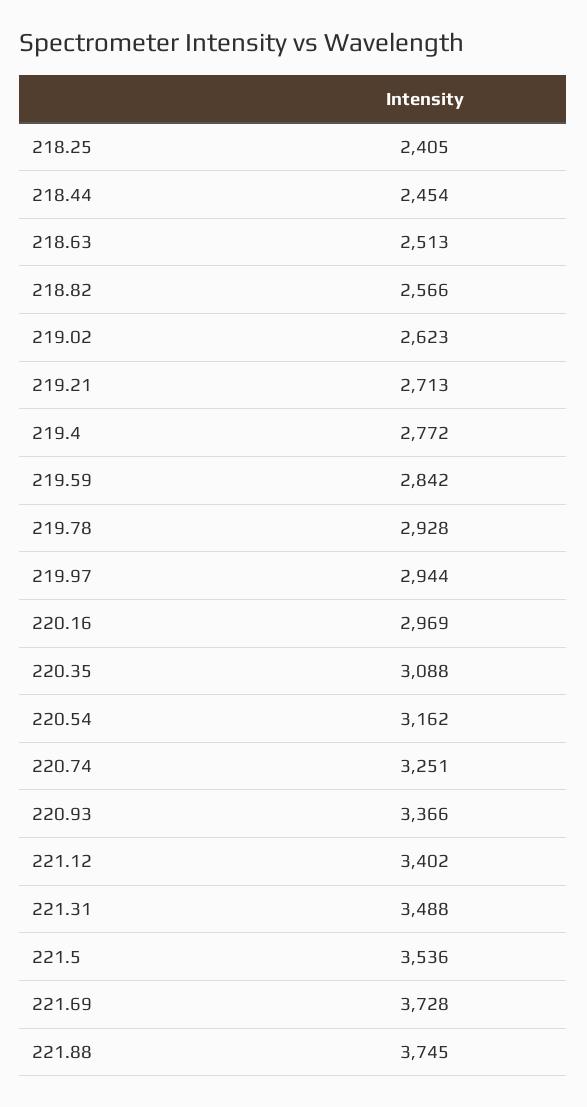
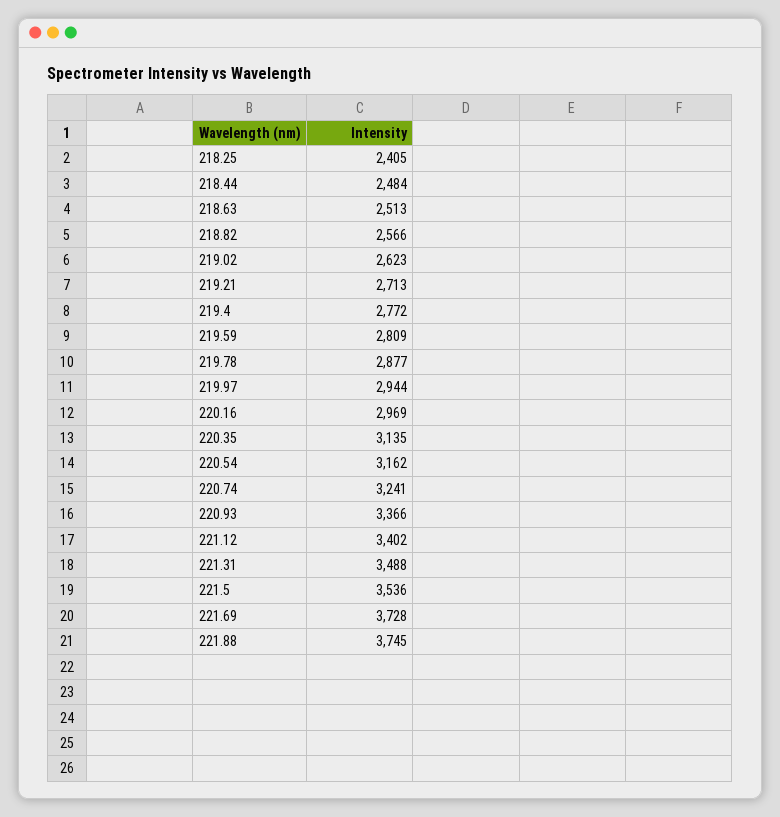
218.44: 2454 -> 2484
219.59: 2842 -> 2809
219.78: 2928 -> 2877
220.35: 3088 -> 3135
220.74: 3251 -> 3241

